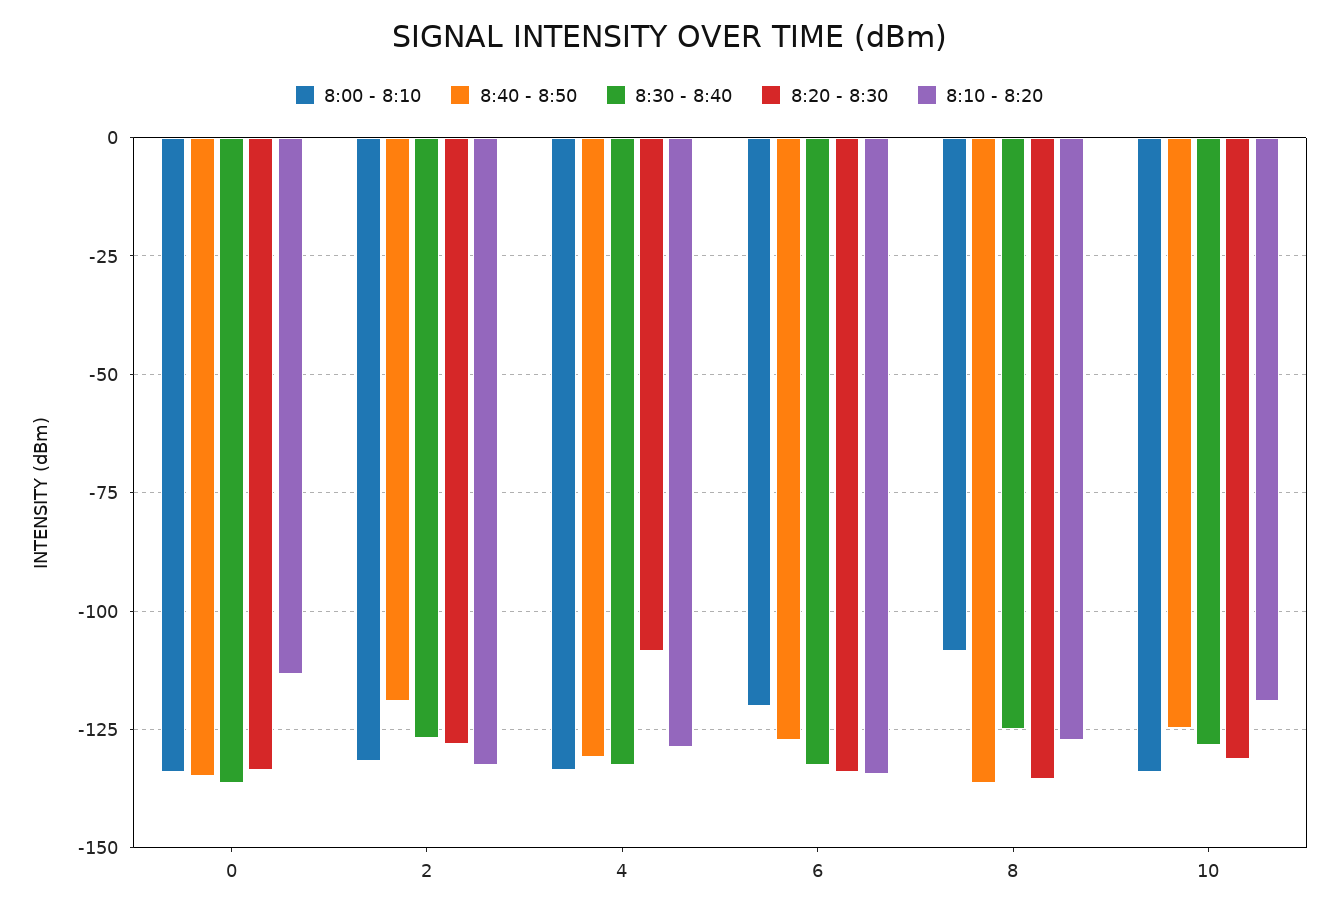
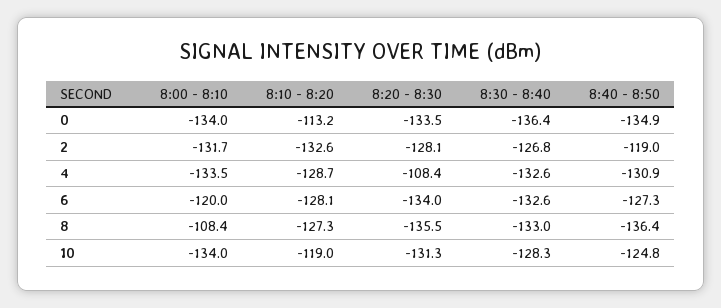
8:10 - 8:20, 6: -135 -> -128.1
8:30 - 8:40, 8: -125 -> -133

